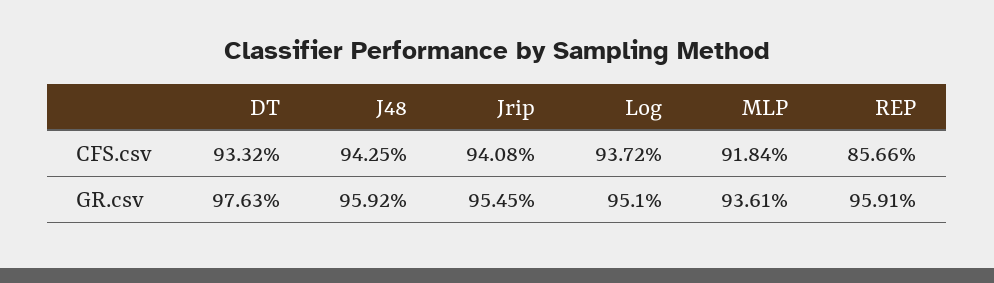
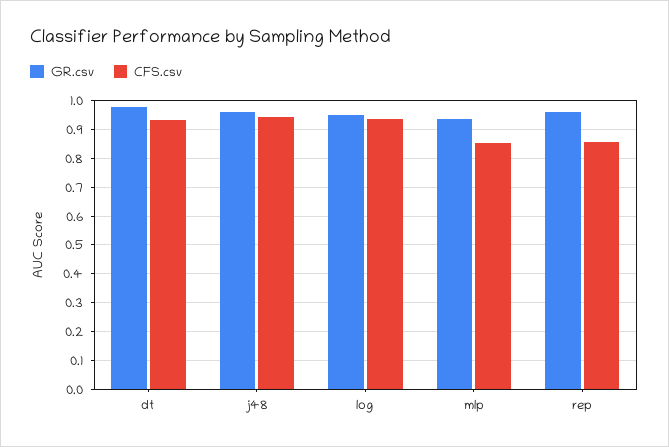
CFS.csv, Jrip: 0.9408 -> none
CFS.csv, MLP: 0.9184 -> 0.85
GR.csv, Jrip: 0.9545 -> none

